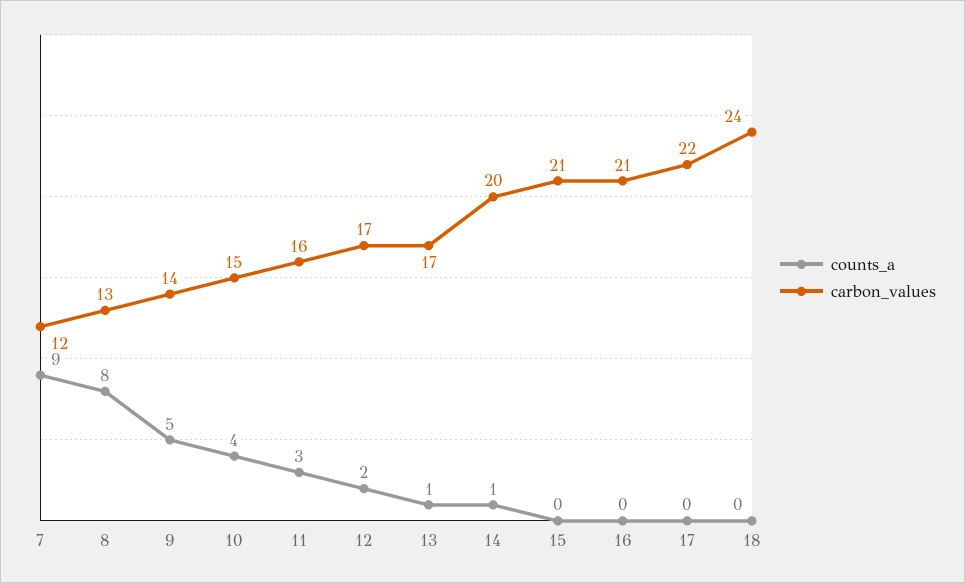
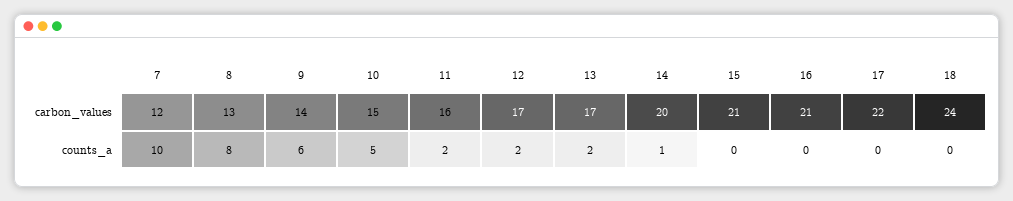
counts_a, 7: 9 -> 10
counts_a, 9: 5 -> 6
counts_a, 10: 4 -> 5
counts_a, 11: 3 -> 2
counts_a, 13: 1 -> 2

